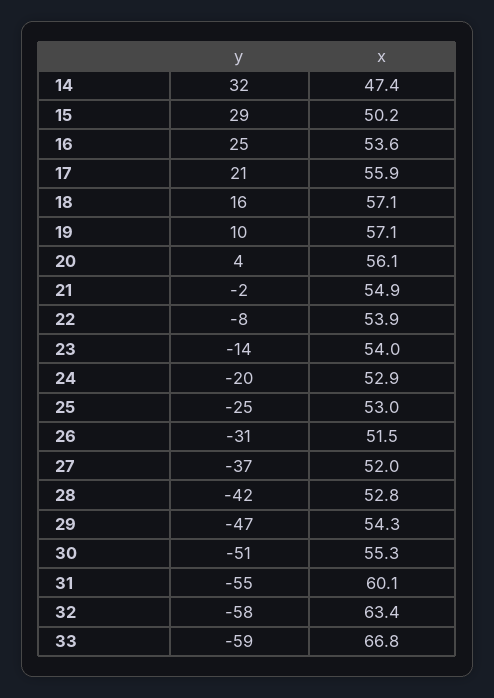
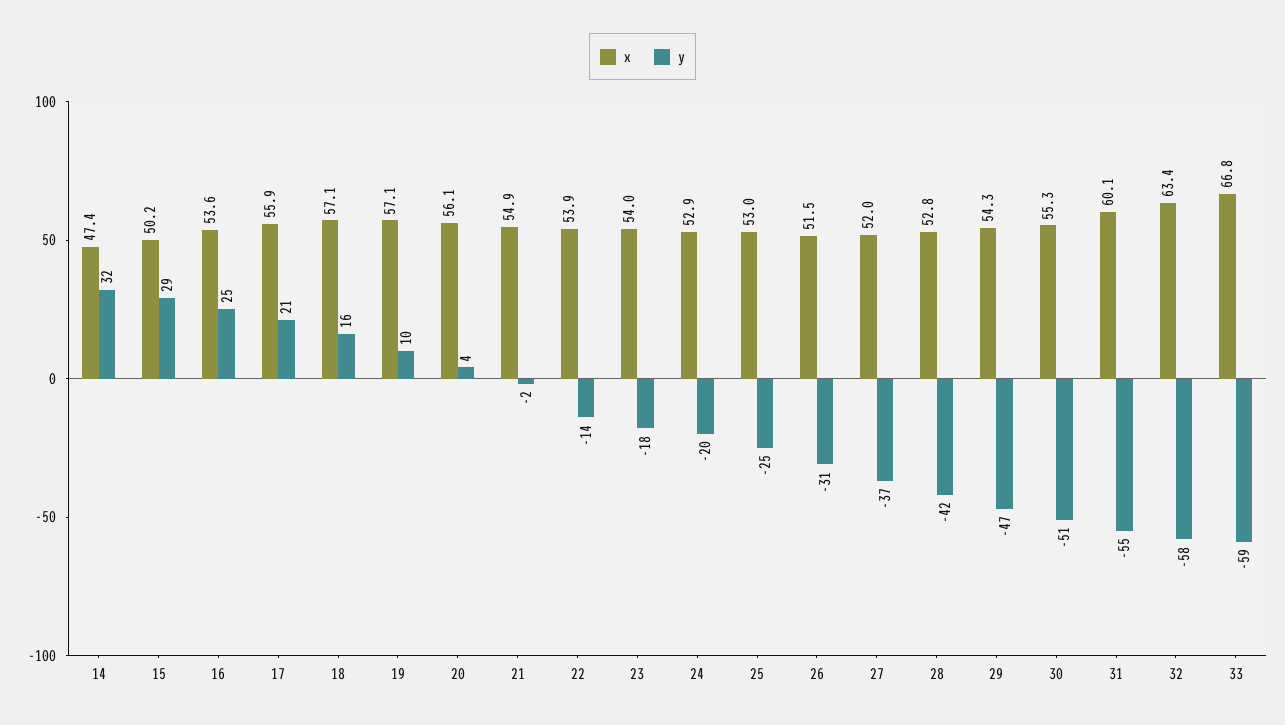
y, 22: -8 -> -14
y, 23: -14 -> -18

